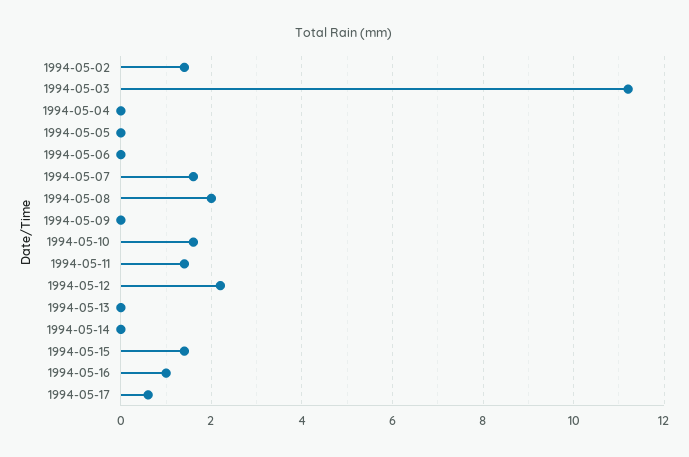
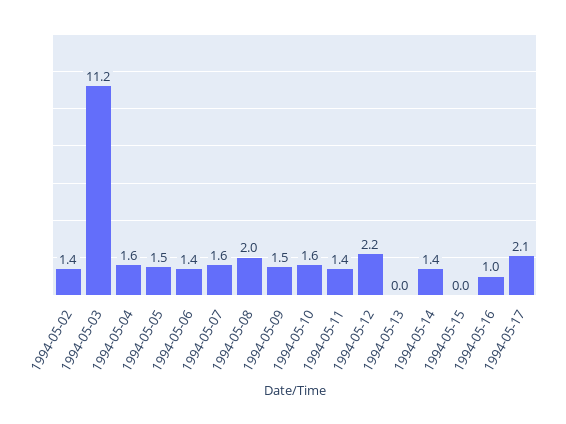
1994-05-04: 0 -> 1.6
1994-05-05: 0 -> 1.5
1994-05-06: 0 -> 1.4
1994-05-09: 0 -> 1.5
1994-05-14: 0 -> 1.4
1994-05-15: 1.5 -> 0
1994-05-17: 0.5 -> 2.1

